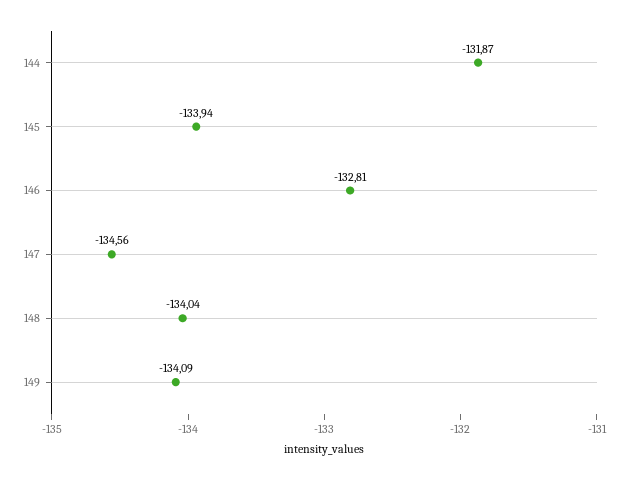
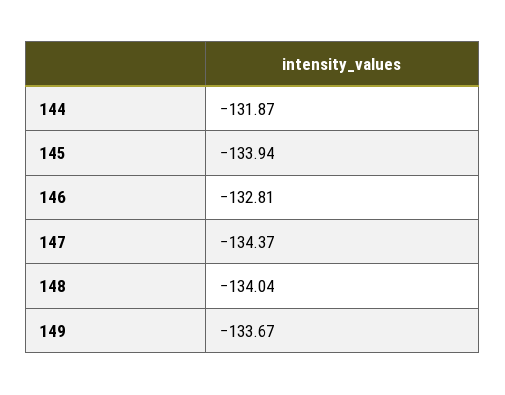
147: -134.56 -> -134.37
149: -134.09 -> -133.67

